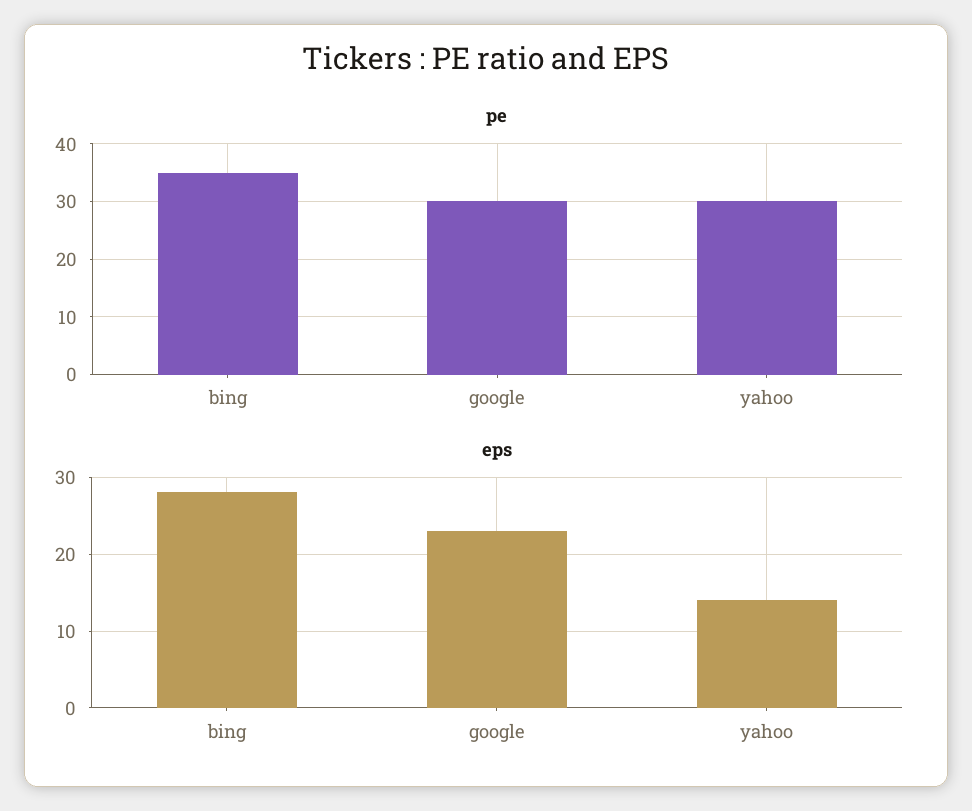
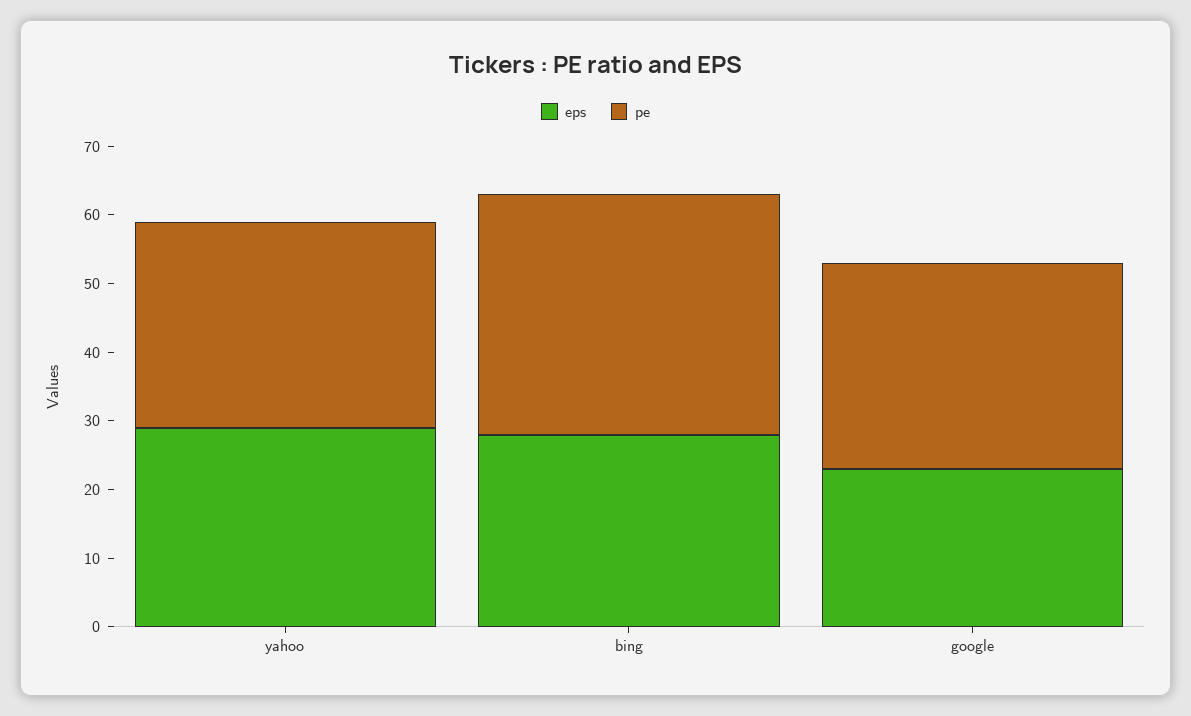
eps, yahoo: 14 -> 30

